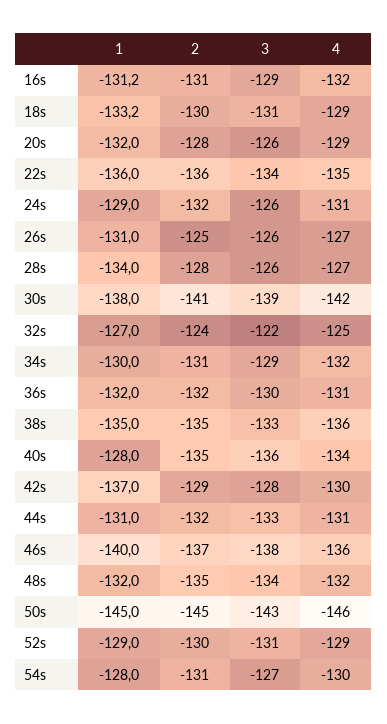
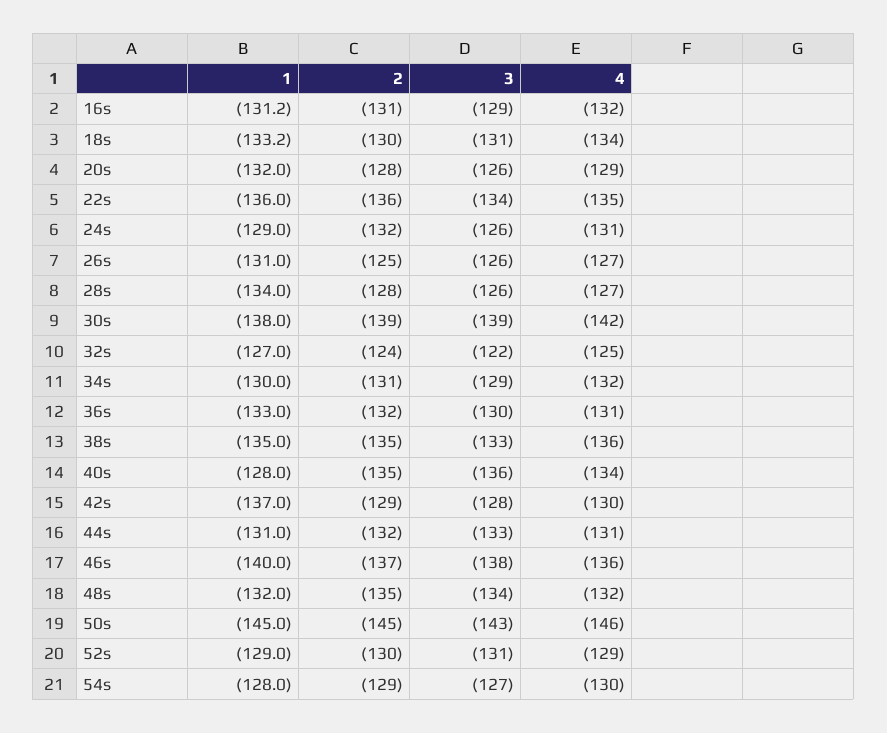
4, 18s: -129 -> -134
2, 30s: -141 -> -139
1, 36s: -132 -> -133
2, 54s: -131 -> -129

